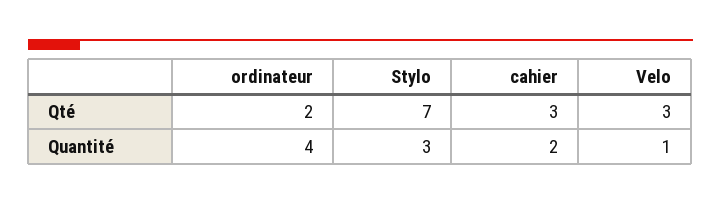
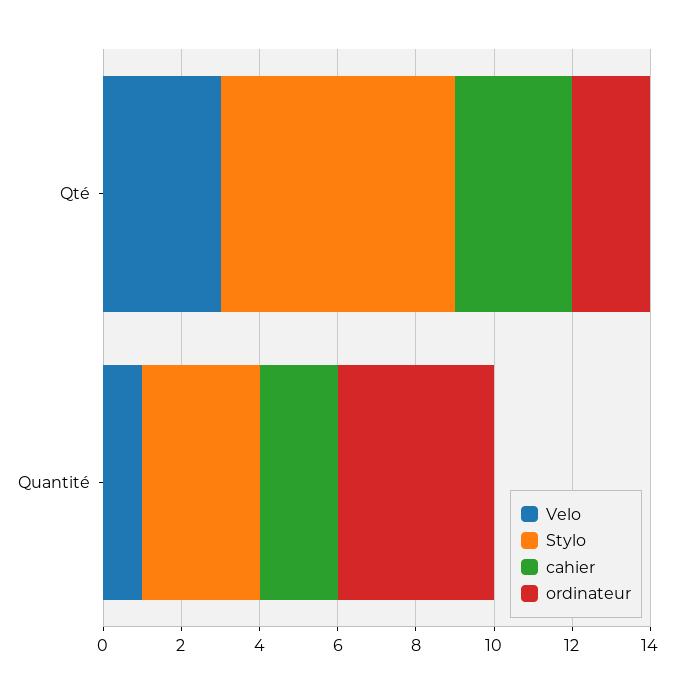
Stylo, Qté: 7 -> 6

